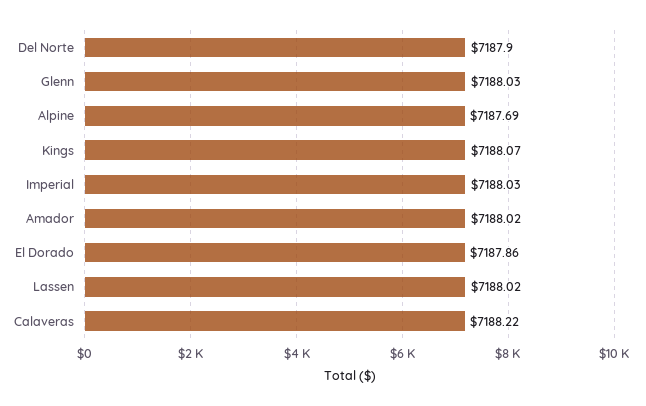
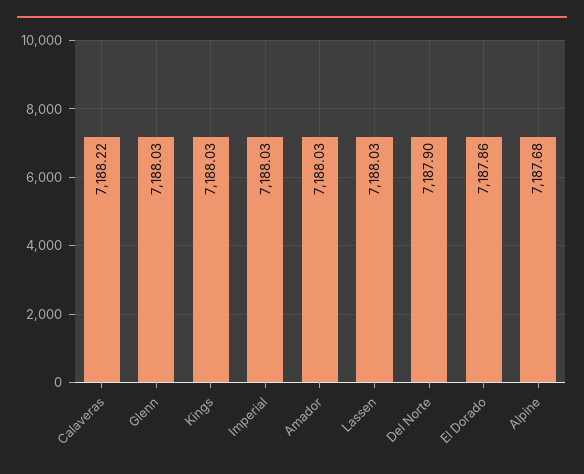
Alpine: 7187.69 -> 7187.68
Kings: 7188.07 -> 7188.03
Amador: 7188.02 -> 7188.03
Lassen: 7188.02 -> 7188.03

